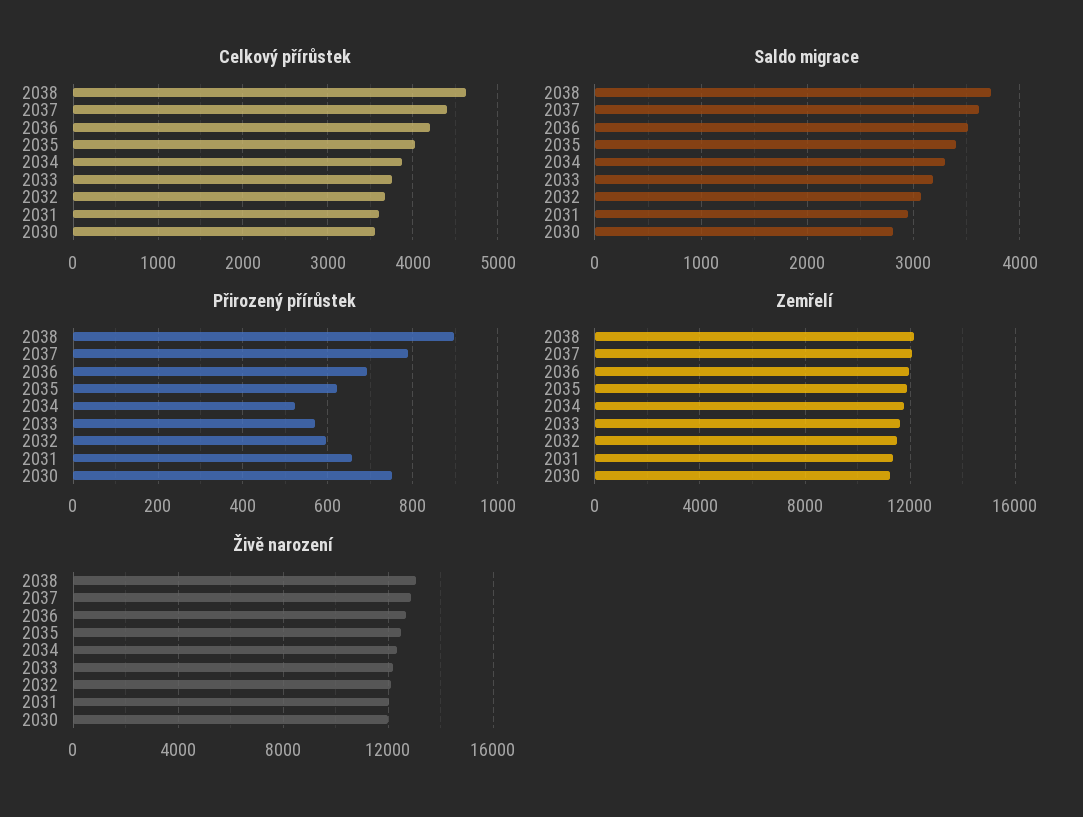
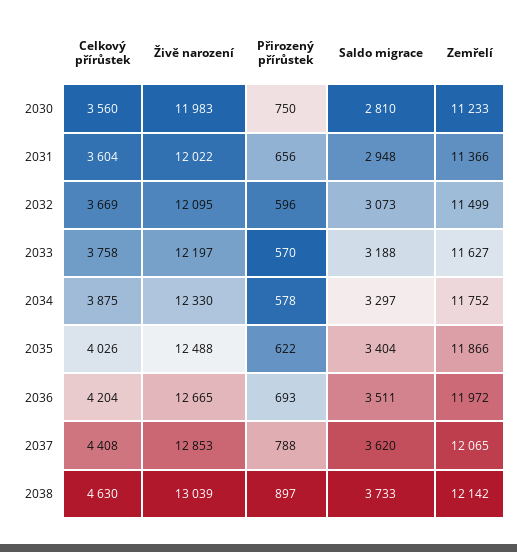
Přirozený přírůstek, 2034: 520 -> 578

